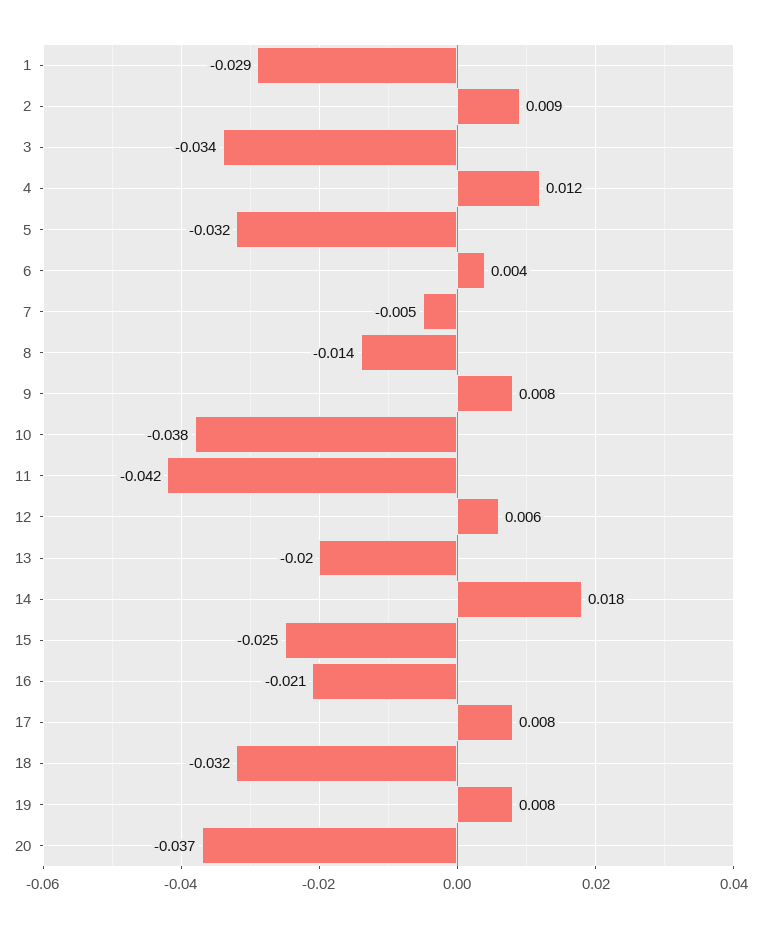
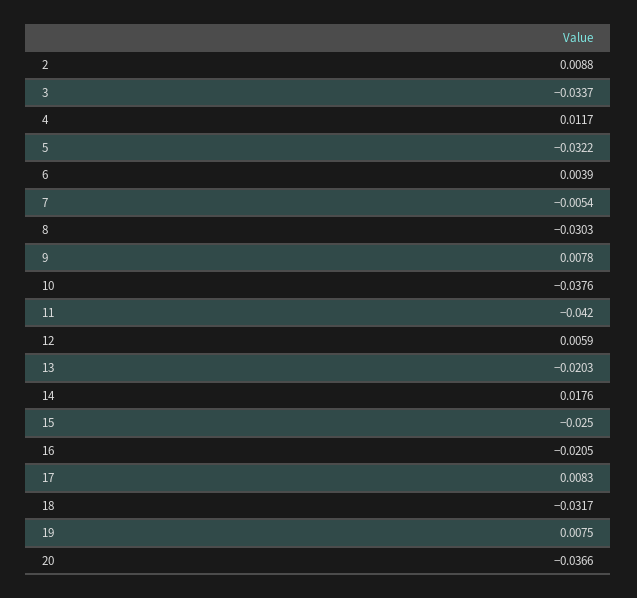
1: -0.029 -> none
8: -0.014 -> -0.0303

